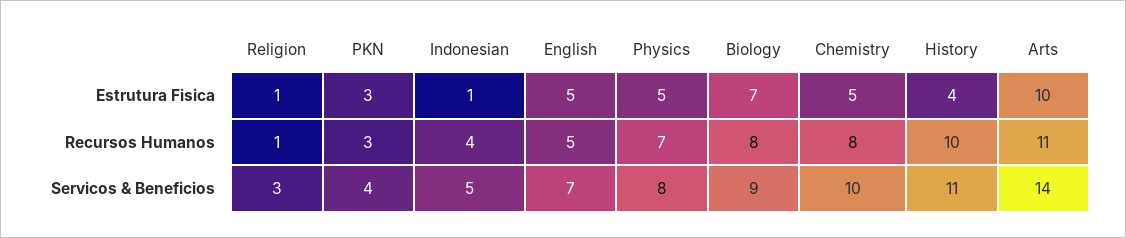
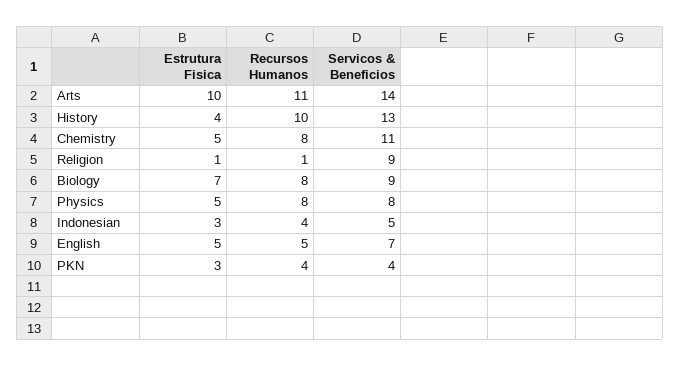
Indonesian, Estrutura Fisica: 1 -> 3
PKN, Recursos Humanos: 3 -> 4
Physics, Recursos Humanos: 7 -> 8
Religion, Servicos & Beneficios: 3 -> 9
Chemistry, Servicos & Beneficios: 10 -> 11
History, Servicos & Beneficios: 11 -> 13

